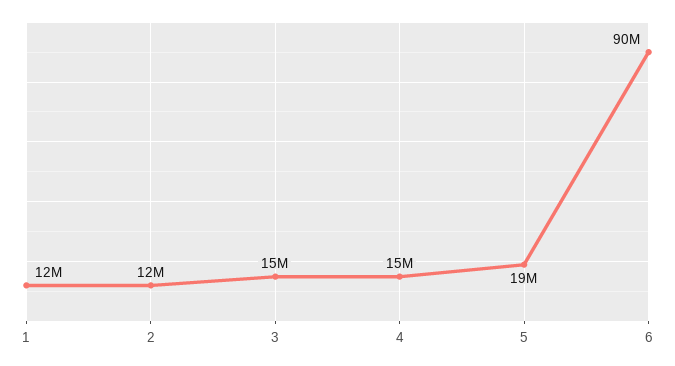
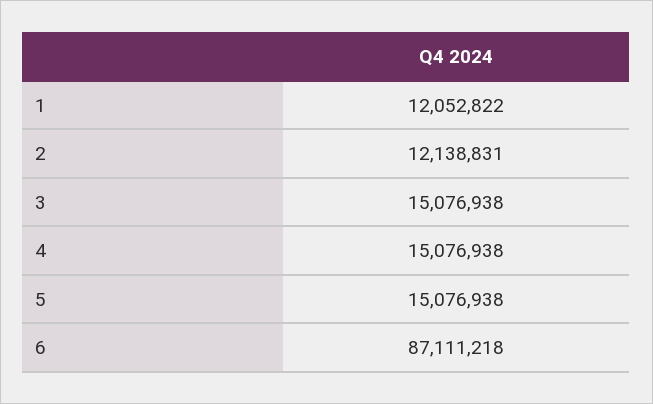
5: 19000000 -> 15076938
6: 90000000 -> 87111218

